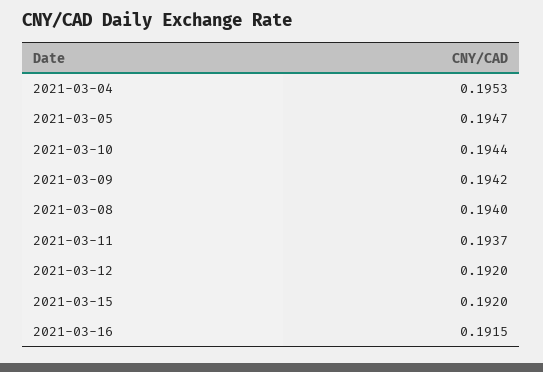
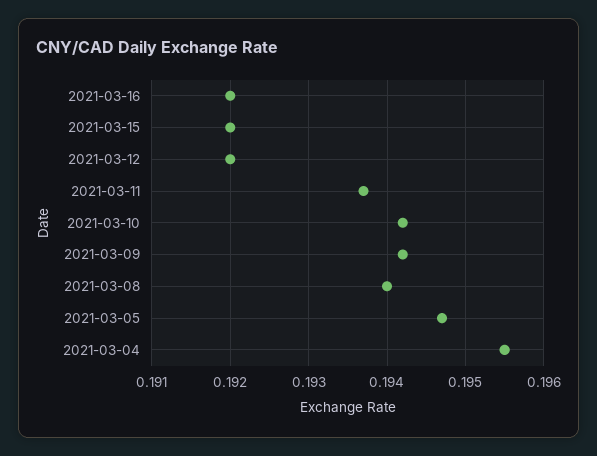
2021-03-04: 0.1953 -> 0.1955
2021-03-10: 0.1944 -> 0.1942
2021-03-16: 0.1915 -> 0.192

